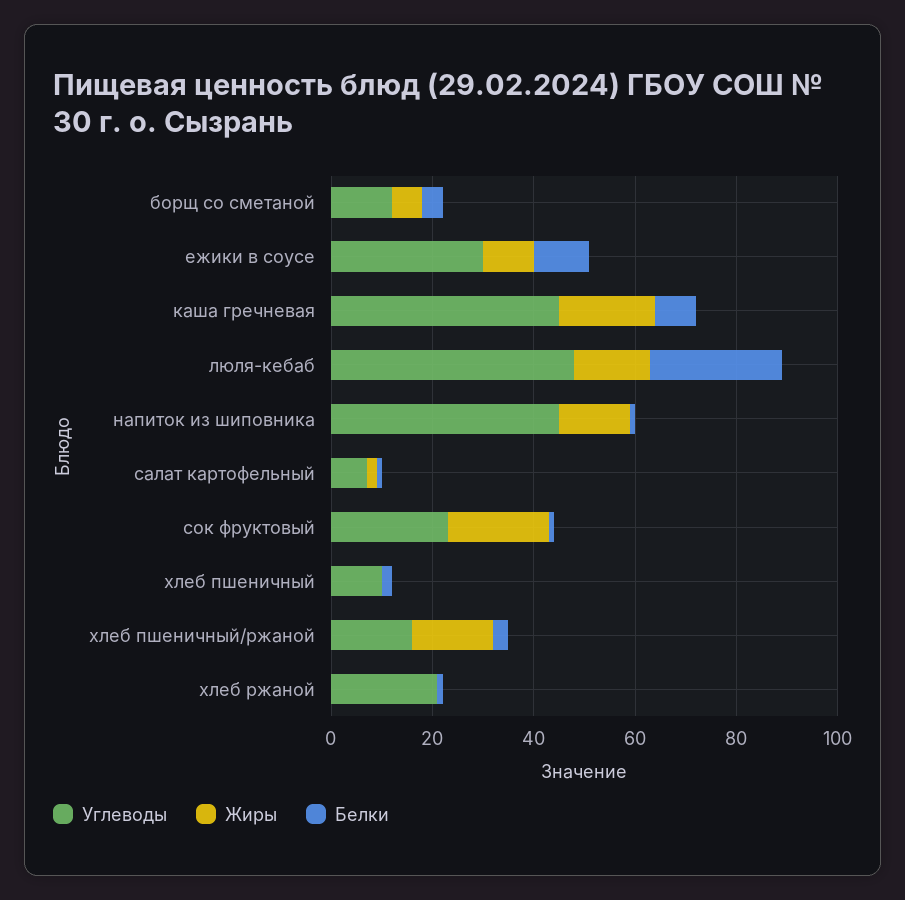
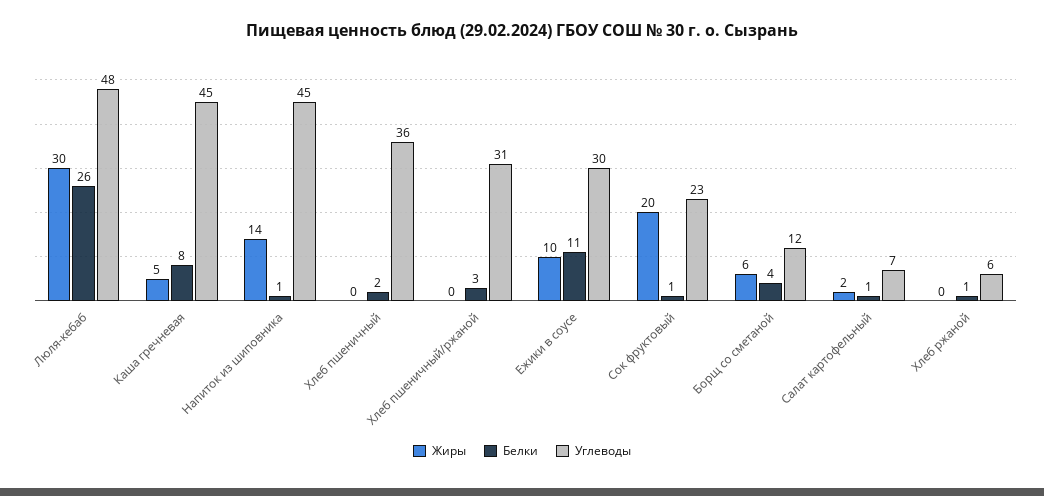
Жиры, каша гречневая: 20 -> 5
Жиры, люля-кебаб: 15 -> 30
Углеводы, хлеб пшеничный: 10 -> 36
Углеводы, хлеб пшеничный/ржаной: 15 -> 31
Жиры, хлеб пшеничный/ржаной: 15 -> 0
Углеводы, хлеб ржаной: 20 -> 6

